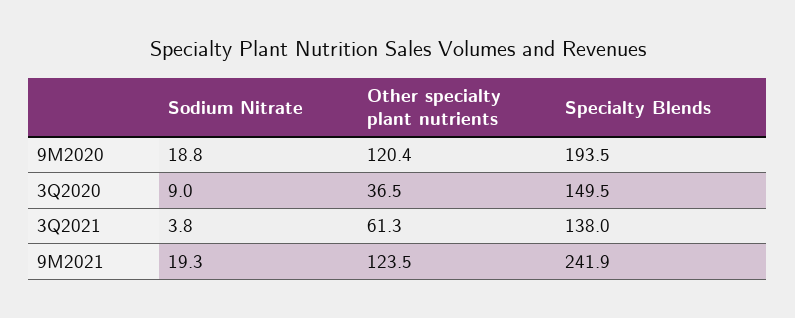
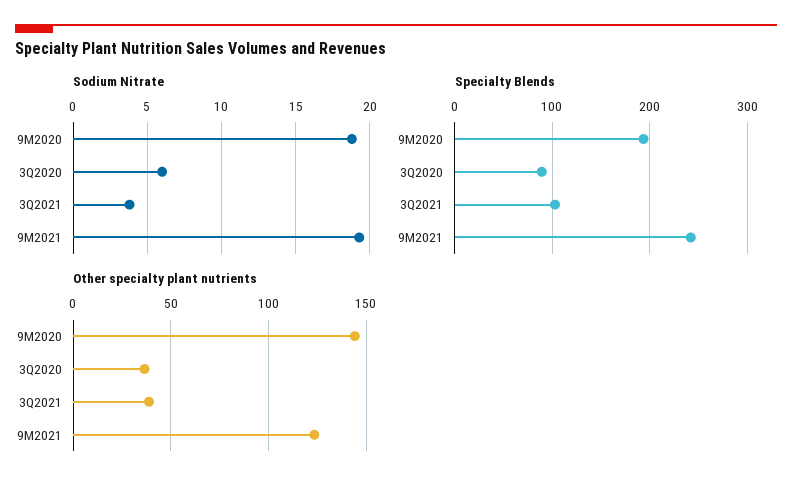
Other specialty plant nutrients, 9M2020: 120.4 -> 145
Sodium Nitrate, 3Q2020: 9 -> 6
Specialty Blends, 3Q2020: 149.5 -> 90
Other specialty plant nutrients, 3Q2021: 61.3 -> 40
Specialty Blends, 3Q2021: 138 -> 100

